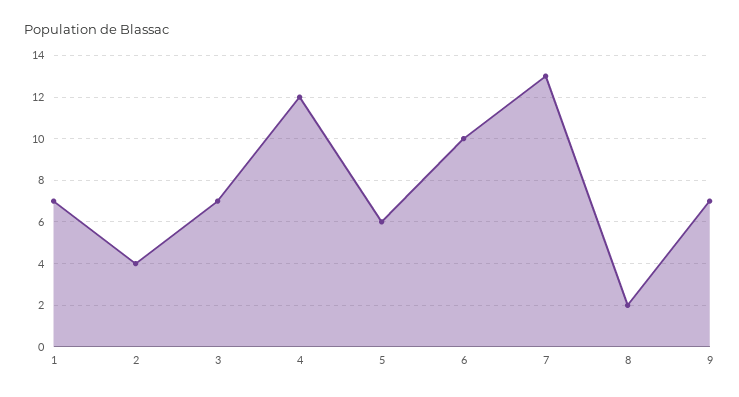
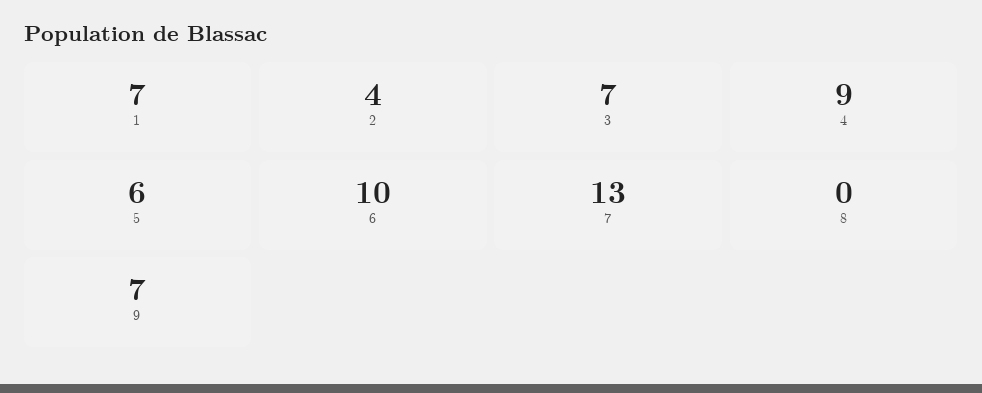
4: 12 -> 9
8: 2 -> 0

